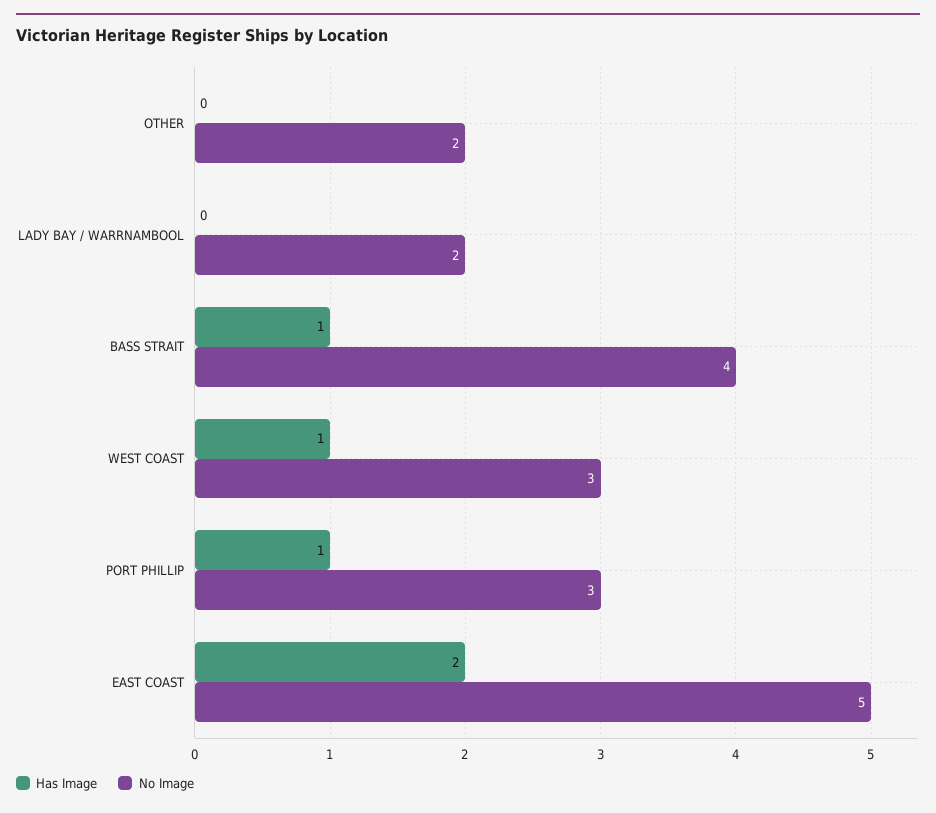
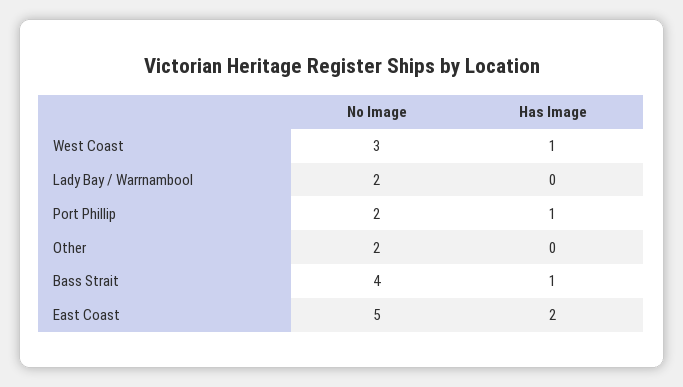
No Image, PORT PHILLIP: 3 -> 2

